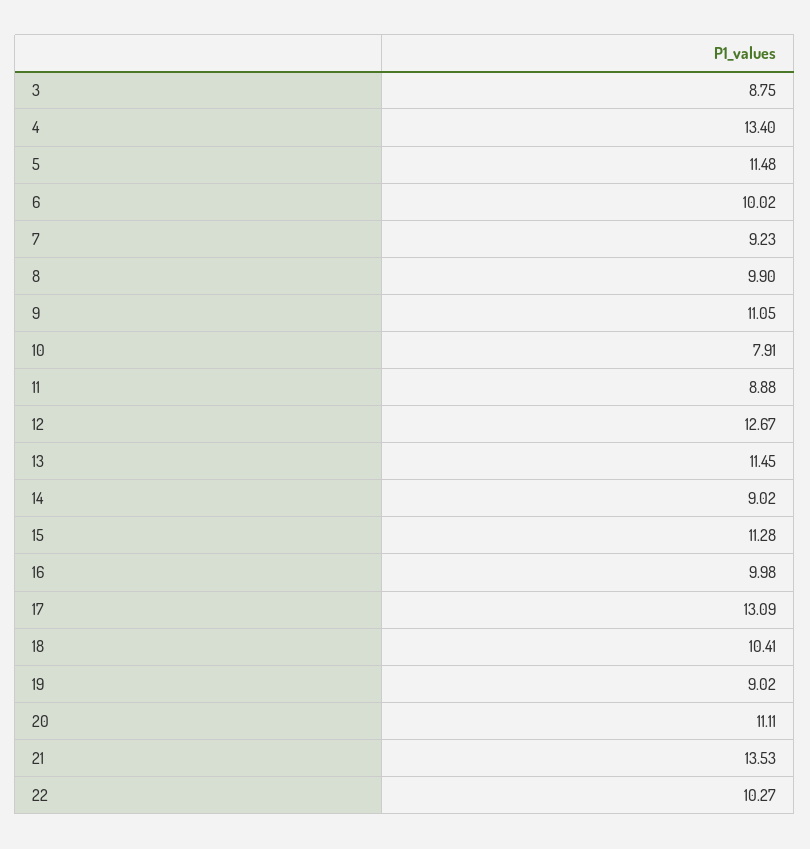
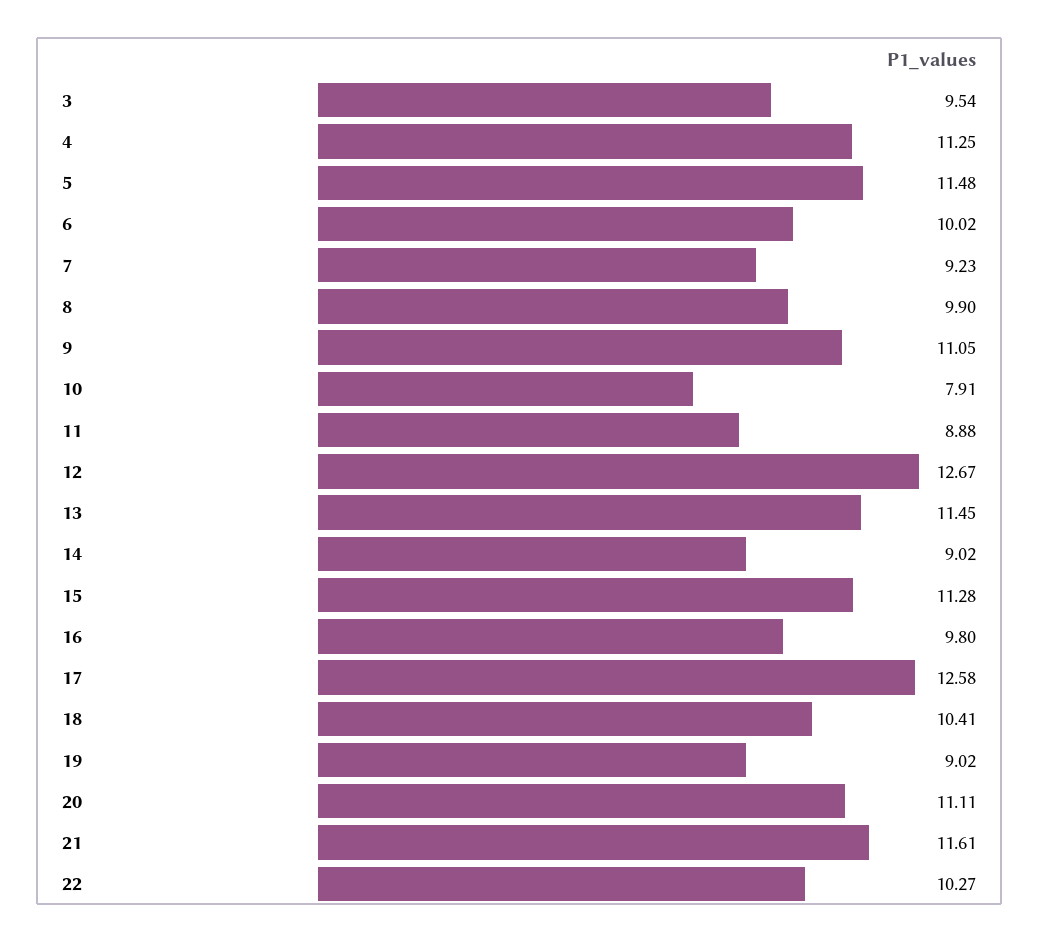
3: 8.75 -> 9.54
4: 13.4 -> 11.25
16: 9.98 -> 9.8
17: 13.09 -> 12.58
21: 13.53 -> 11.61

